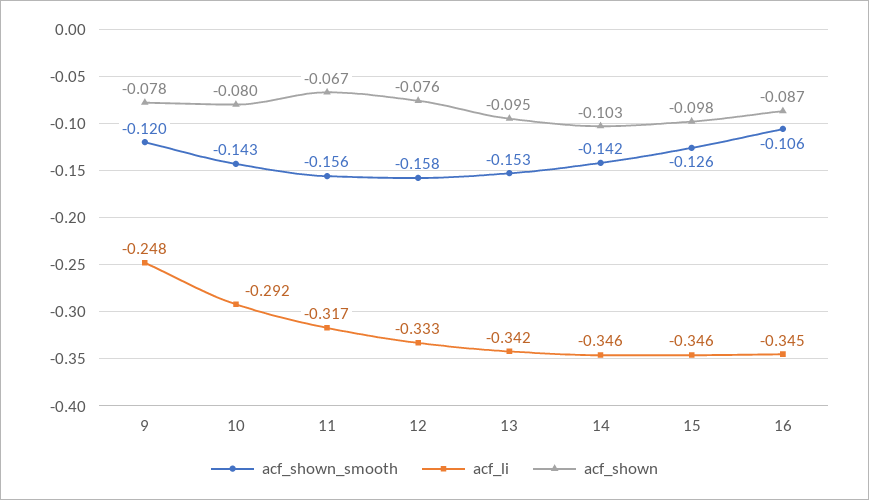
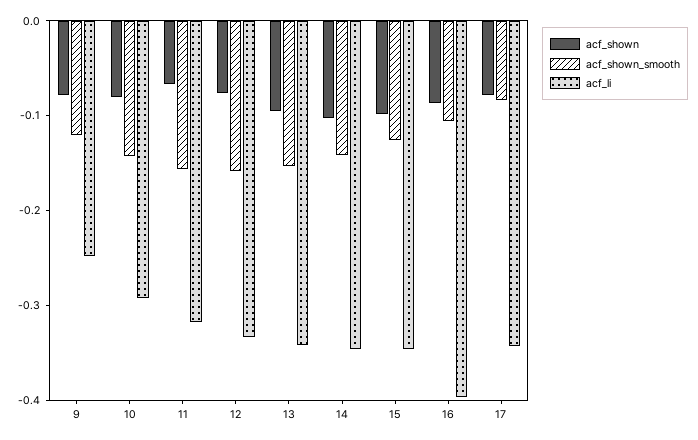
acf_li, 16: -0.345 -> -0.4
acf_shown, 17: none -> -0.08
acf_shown_smooth, 17: none -> -0.08
acf_li, 17: none -> -0.34

